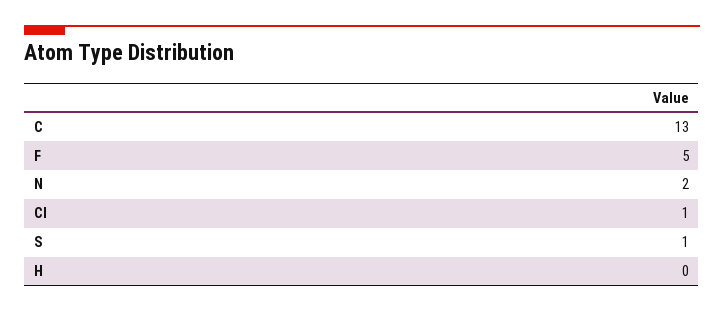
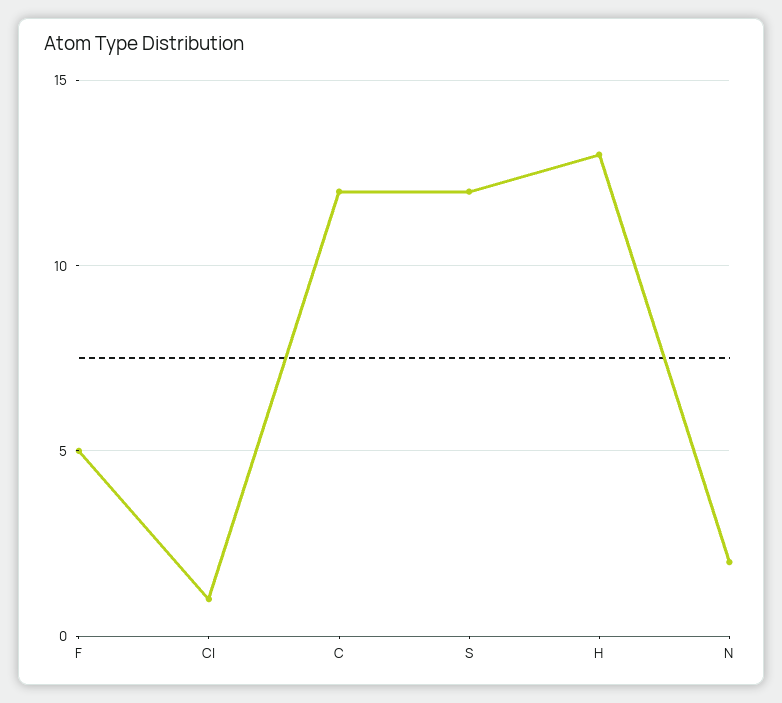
C: 13 -> 12
S: 1 -> 12
H: 0 -> 13

